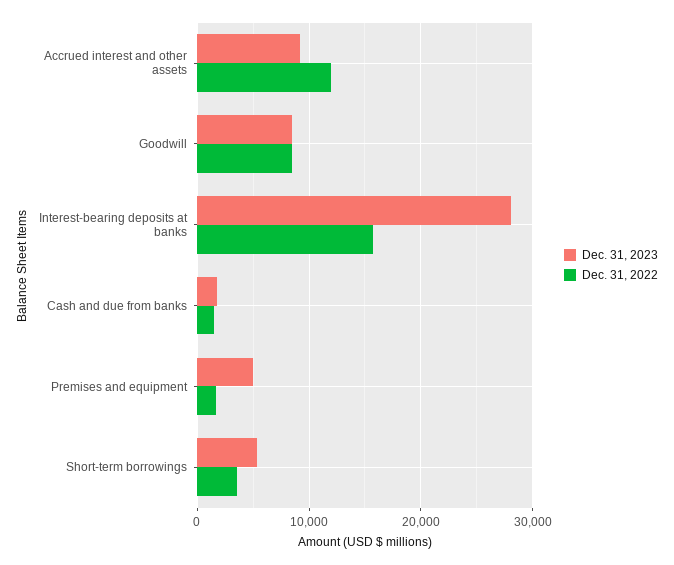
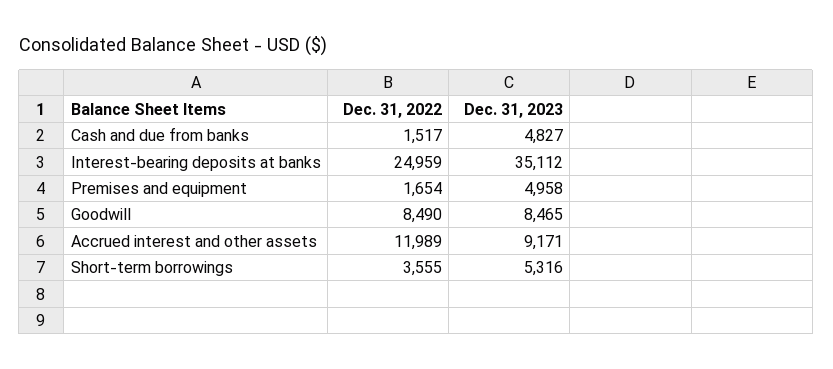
Dec. 31, 2023, Interest-bearing deposits at banks: 28000 -> 35112
Dec. 31, 2022, Interest-bearing deposits at banks: 16000 -> 24959
Dec. 31, 2023, Cash and due from banks: 2000 -> 4827

